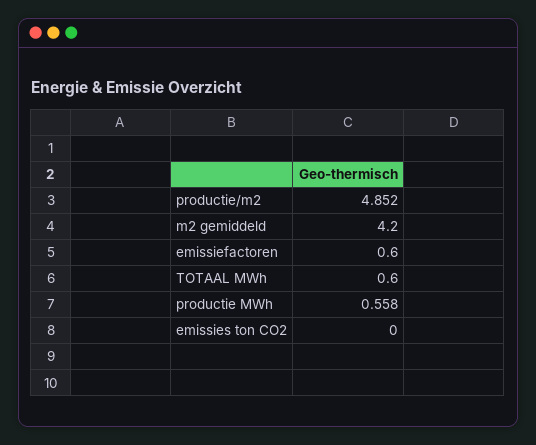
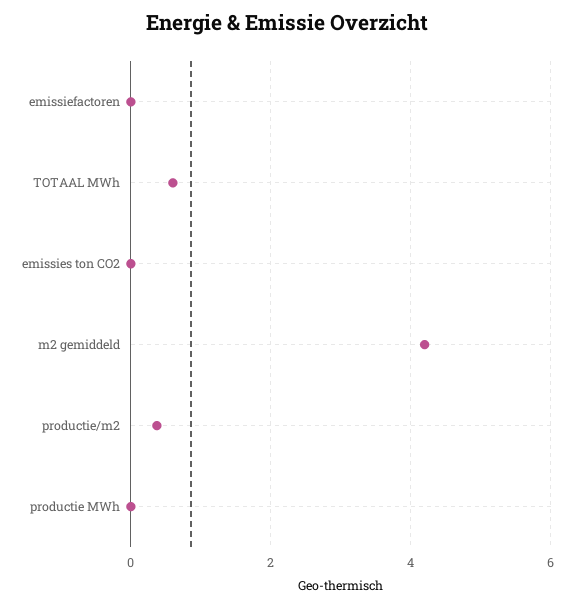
productie/m2: 4.852 -> 0.4
emissiefactoren: 0.6 -> 0
productie MWh: 0.558 -> 0

